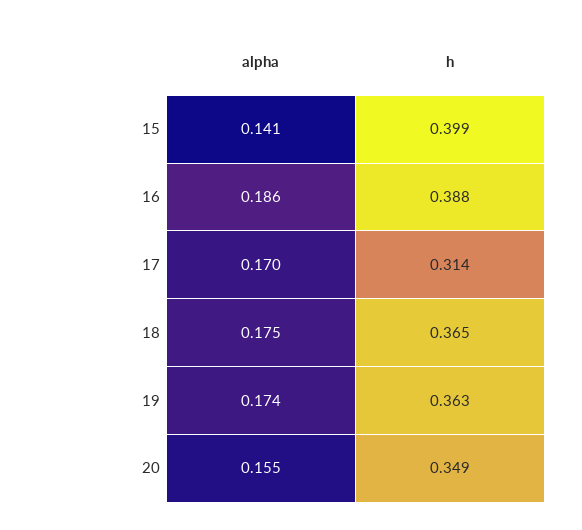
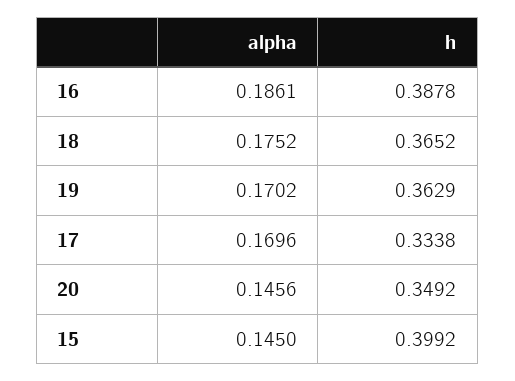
alpha, 15: 0.141 -> 0.145
h, 17: 0.314 -> 0.3338
alpha, 19: 0.174 -> 0.1702
alpha, 20: 0.155 -> 0.1456

